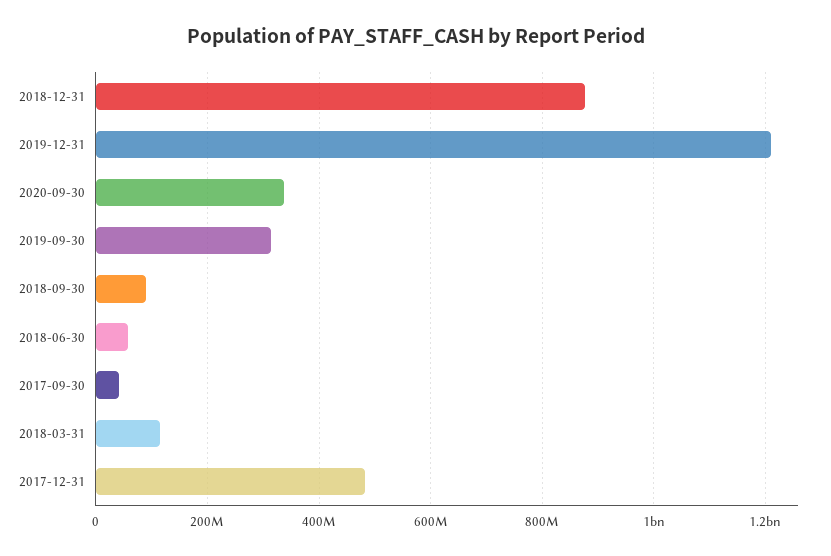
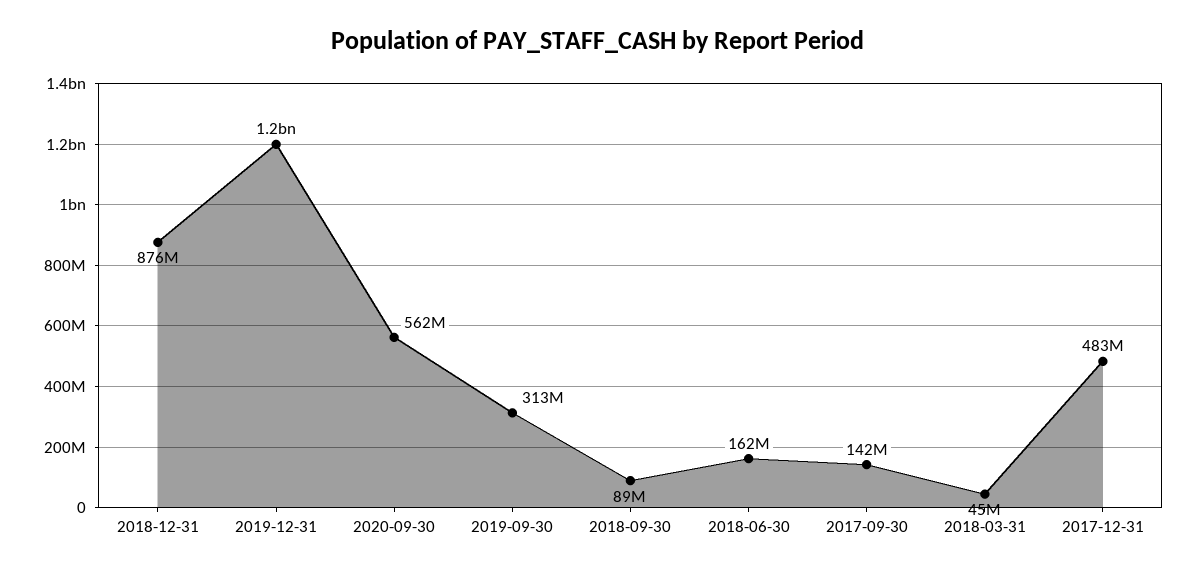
2020-09-30: 340000000 -> 562000000
2018-06-30: 60000000 -> 162000000
2017-09-30: 40000000 -> 142000000
2018-03-31: 120000000 -> 45000000

